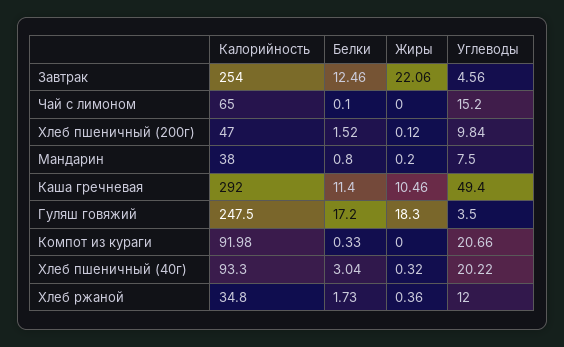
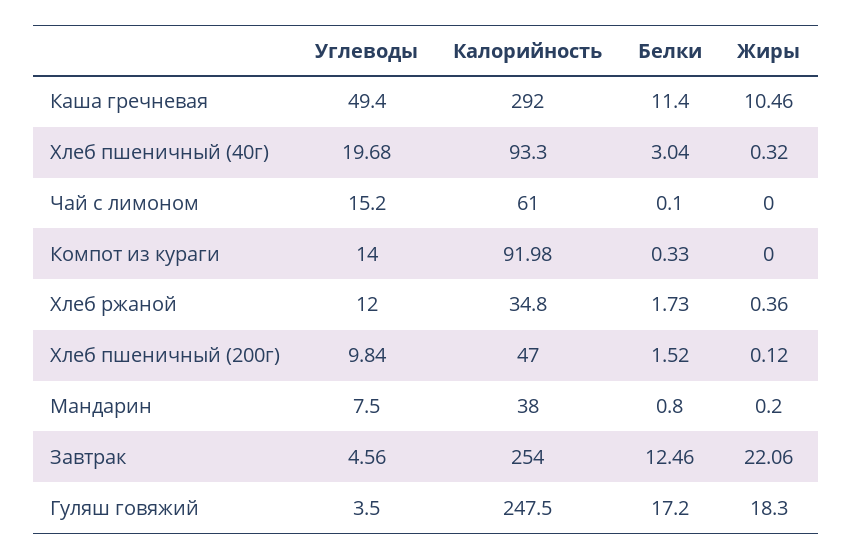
Калорийность, Чай с лимоном: 65 -> 61
Углеводы, Компот из кураги: 20.66 -> 14
Углеводы, Хлеб пшеничный (40г): 20.22 -> 19.68

